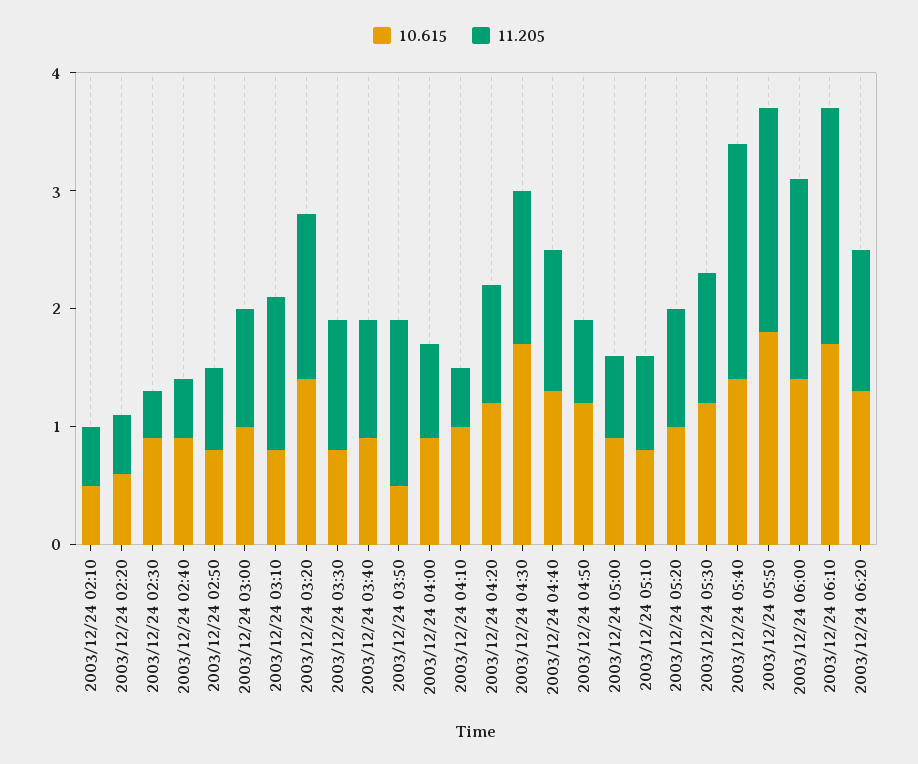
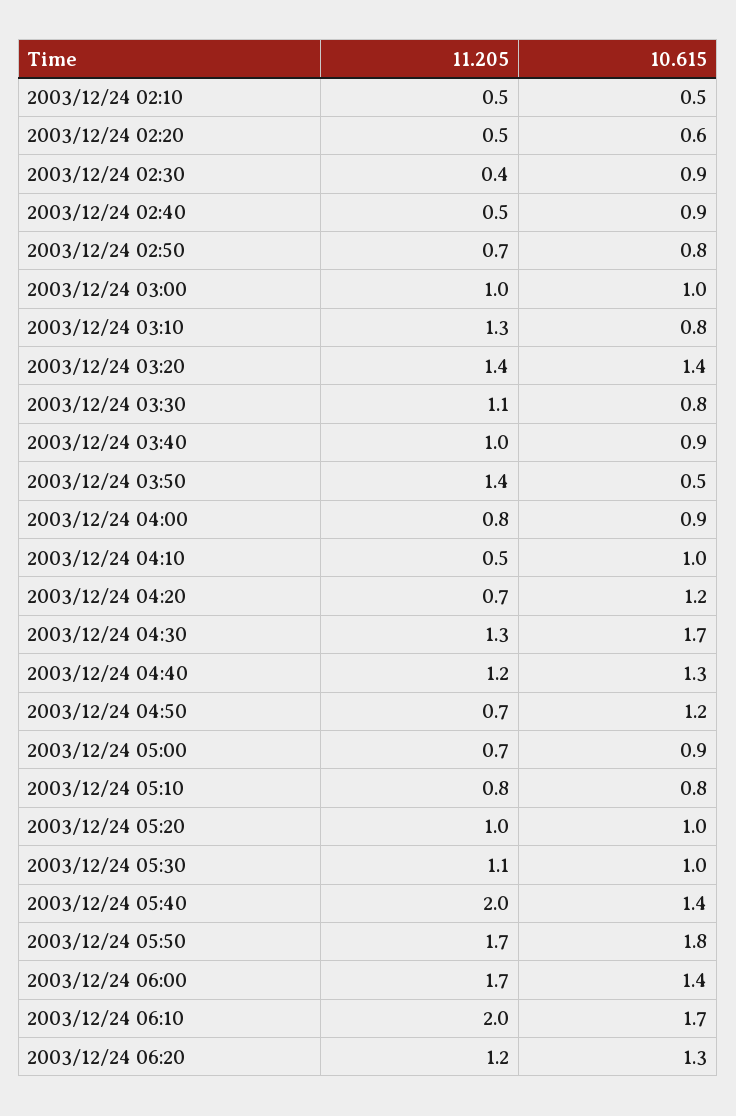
11.205, 2003/12/24 04:20: 1 -> 0.7
10.615, 2003/12/24 05:30: 1.2 -> 1
11.205, 2003/12/24 05:50: 1.9 -> 1.7

